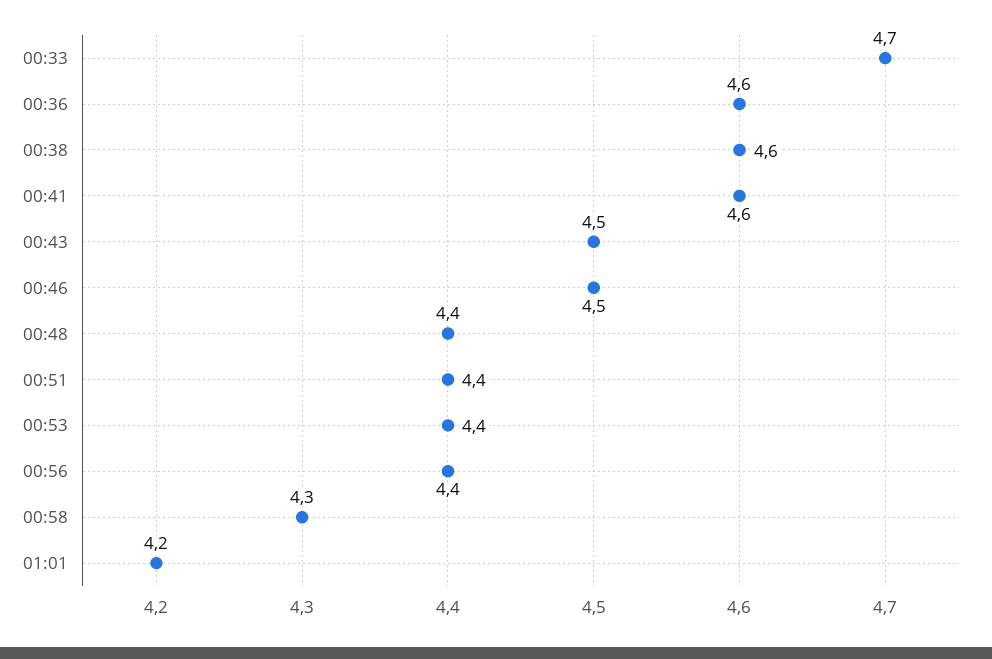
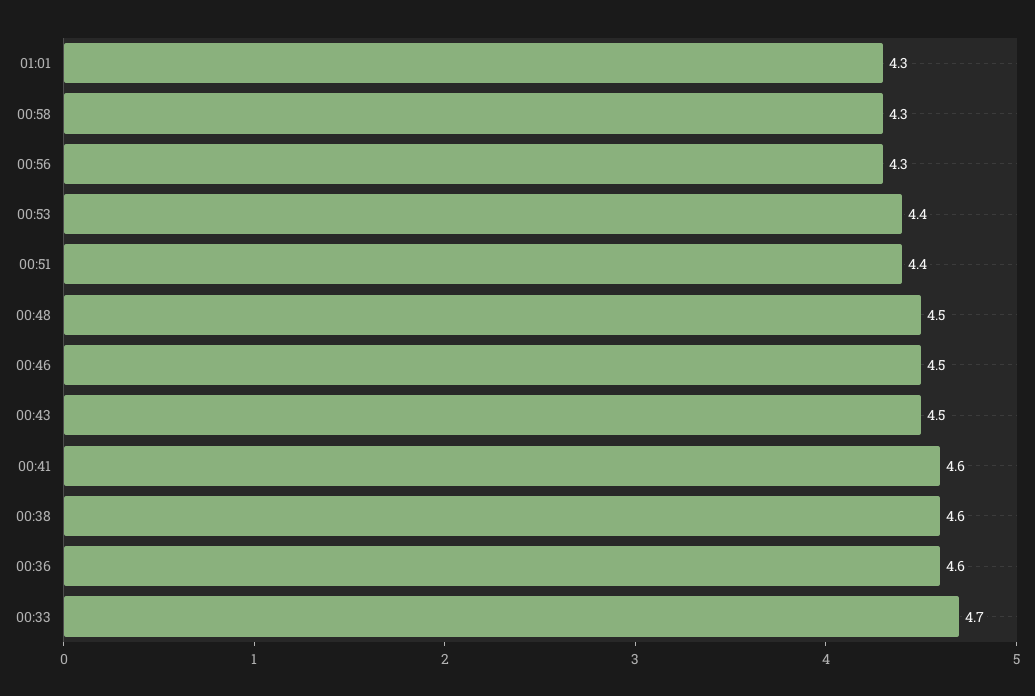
00:48: 4.4 -> 4.5
00:56: 4.4 -> 4.3
01:01: 4.2 -> 4.3

